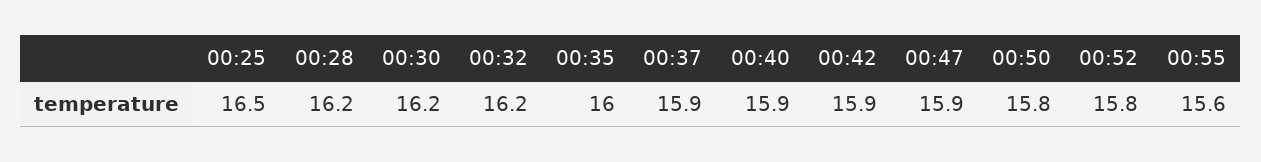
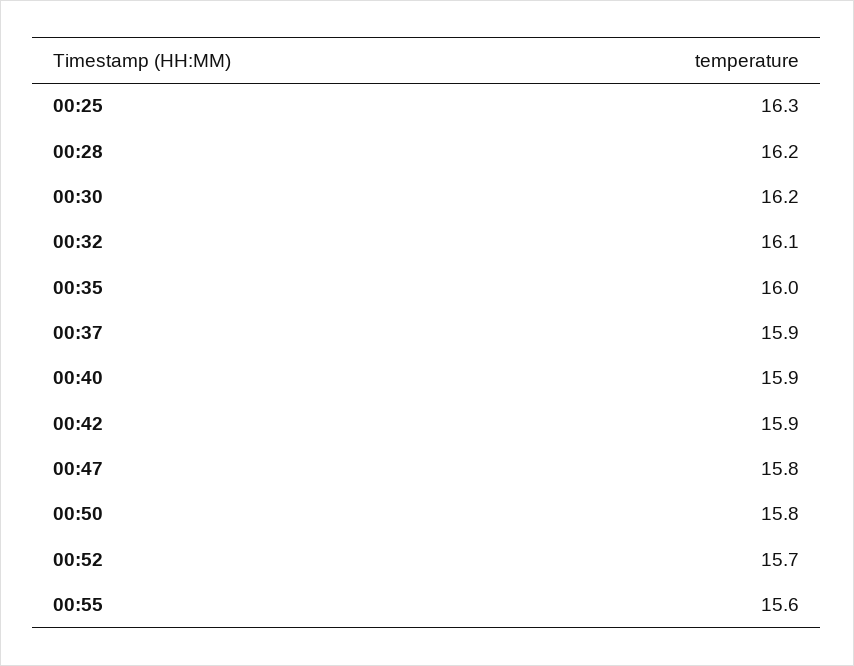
00:25: 16.5 -> 16.3
00:32: 16.2 -> 16.1
00:47: 15.9 -> 15.8
00:52: 15.8 -> 15.7

